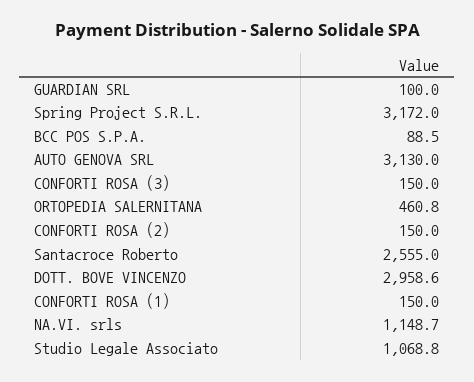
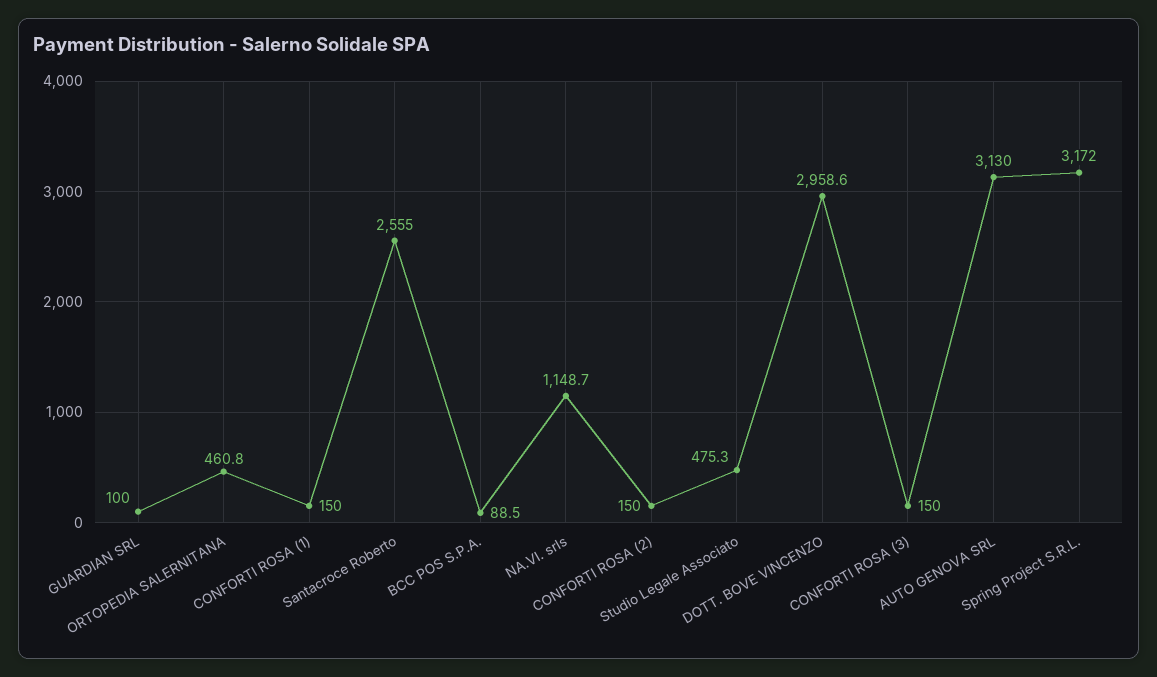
Studio Legale Associato: 1068.8 -> 475.3

